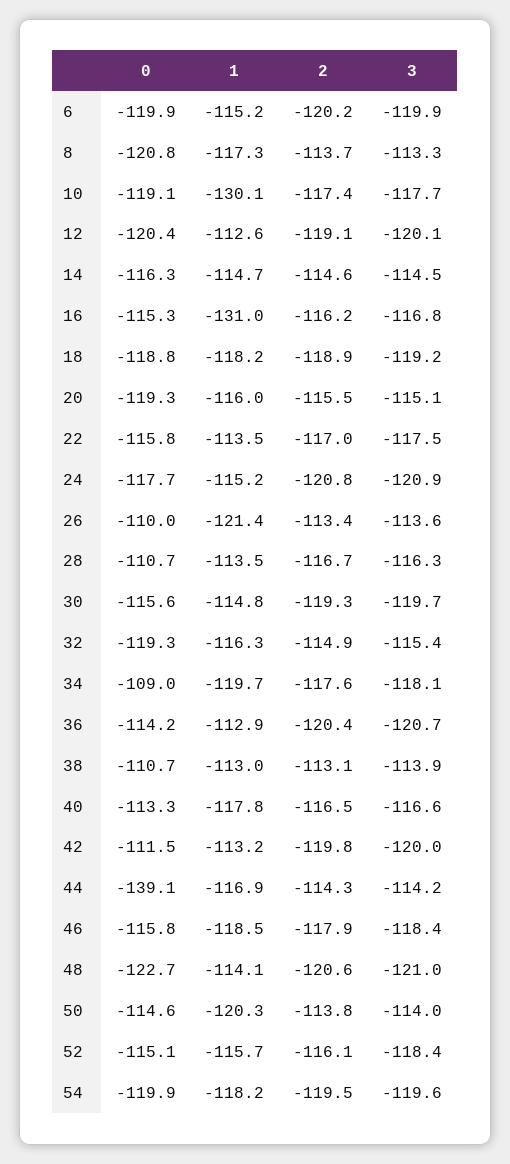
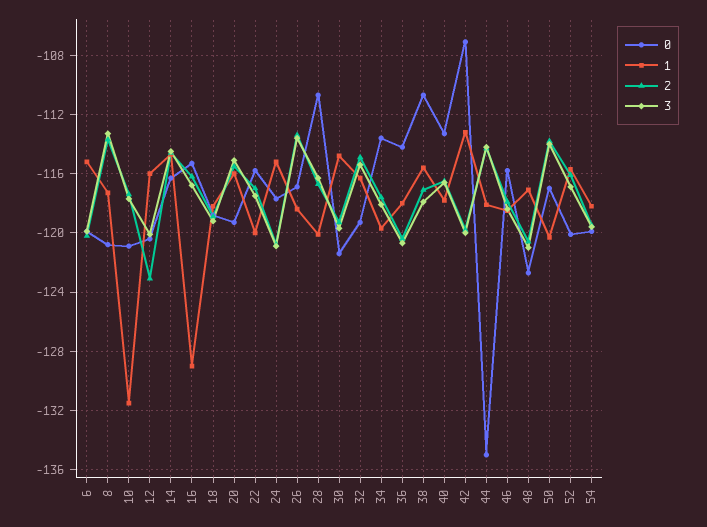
0, 10: -119.1 -> -121
1, 10: -130.1 -> -131.5
1, 12: -112.6 -> -116
2, 12: -119.1 -> -123
1, 16: -131 -> -129
1, 22: -113.5 -> -120
0, 26: -110 -> -117
1, 26: -121.4 -> -118.5
1, 28: -113.5 -> -120
0, 30: -115.6 -> -121.5
0, 34: -109 -> -113.5
1, 36: -112.9 -> -118
1, 38: -113 -> -115.5
2, 38: -113.1 -> -117
3, 38: -113.9 -> -118
0, 42: -111.5 -> -107
0, 44: -139.1 -> -135
1, 44: -116.9 -> -118
1, 48: -114.1 -> -117
0, 50: -114.6 -> -117
0, 52: -115.1 -> -120
3, 52: -118.4 -> -117

